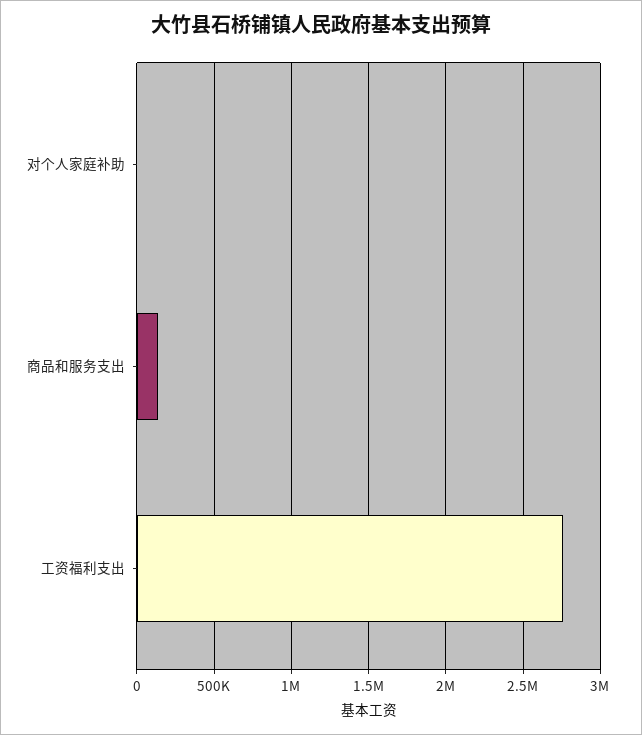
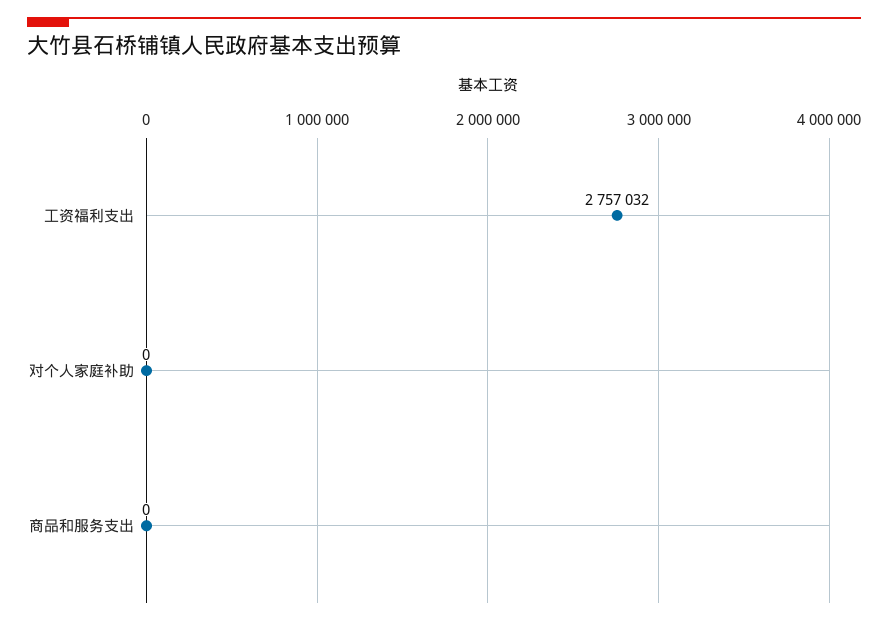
商品和服务支出: 150000 -> 0

